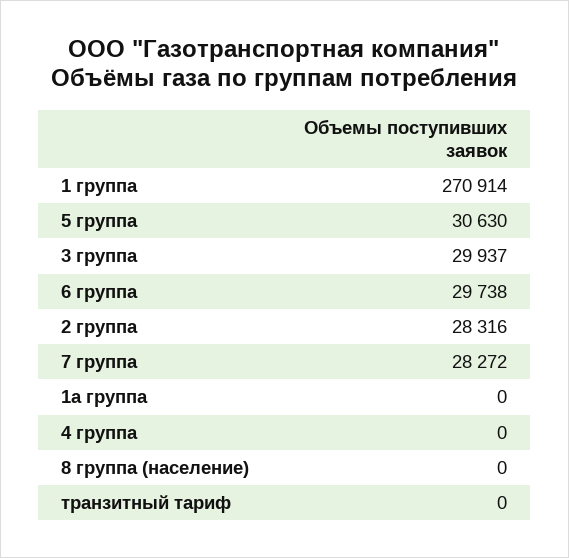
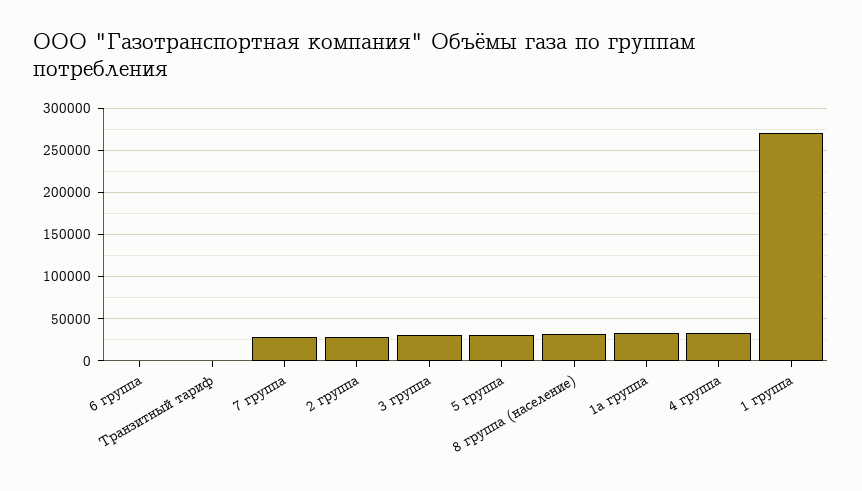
6 группа: 29738 -> 0
1а группа: 0 -> 30000
4 группа: 0 -> 30000
8 группа (население): 0 -> 30000

